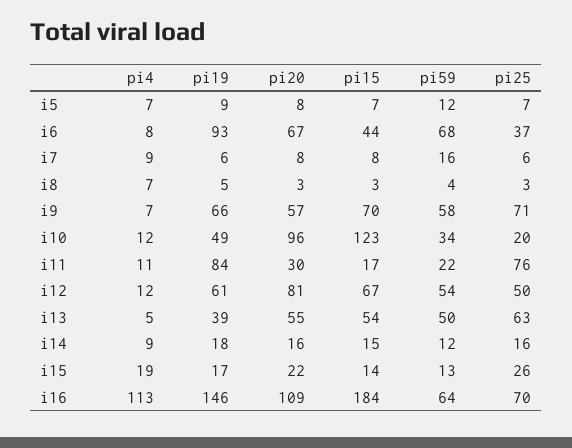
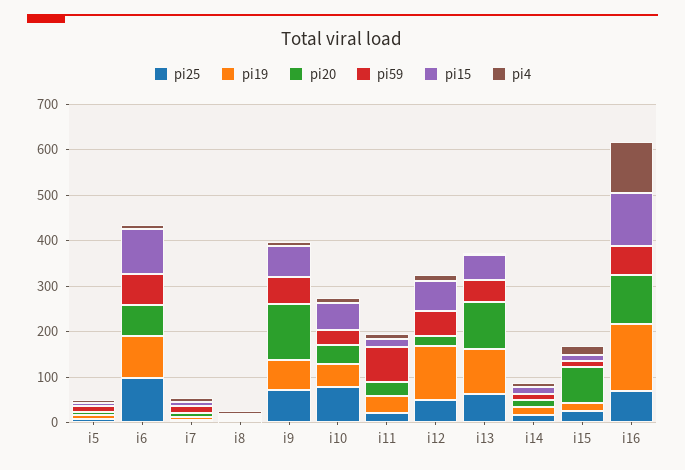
pi15, i6: 44 -> 100
pi25, i6: 37 -> 100
pi20, i9: 57 -> 120
pi20, i10: 96 -> 40
pi15, i10: 123 -> 60
pi25, i10: 20 -> 80
pi19, i11: 84 -> 40
pi59, i11: 22 -> 80
pi25, i11: 76 -> 20
pi19, i12: 61 -> 120
pi20, i12: 81 -> 20
pi19, i13: 39 -> 100
pi20, i13: 55 -> 100
pi20, i15: 22 -> 80
pi15, i16: 184 -> 120

